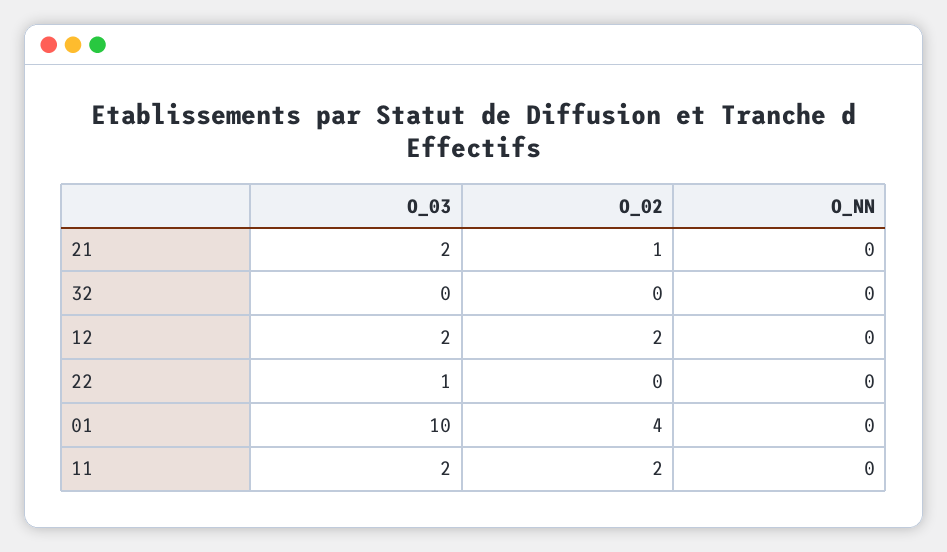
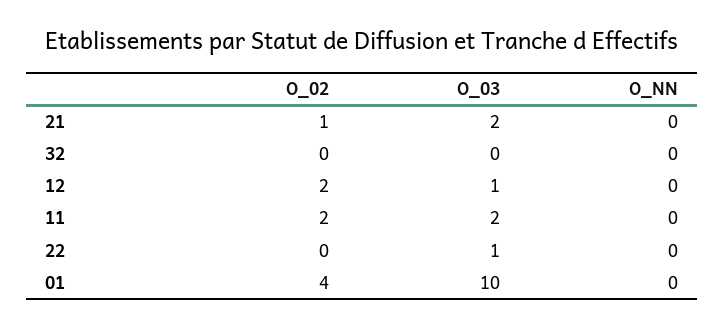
O_03, 12: 2 -> 1

